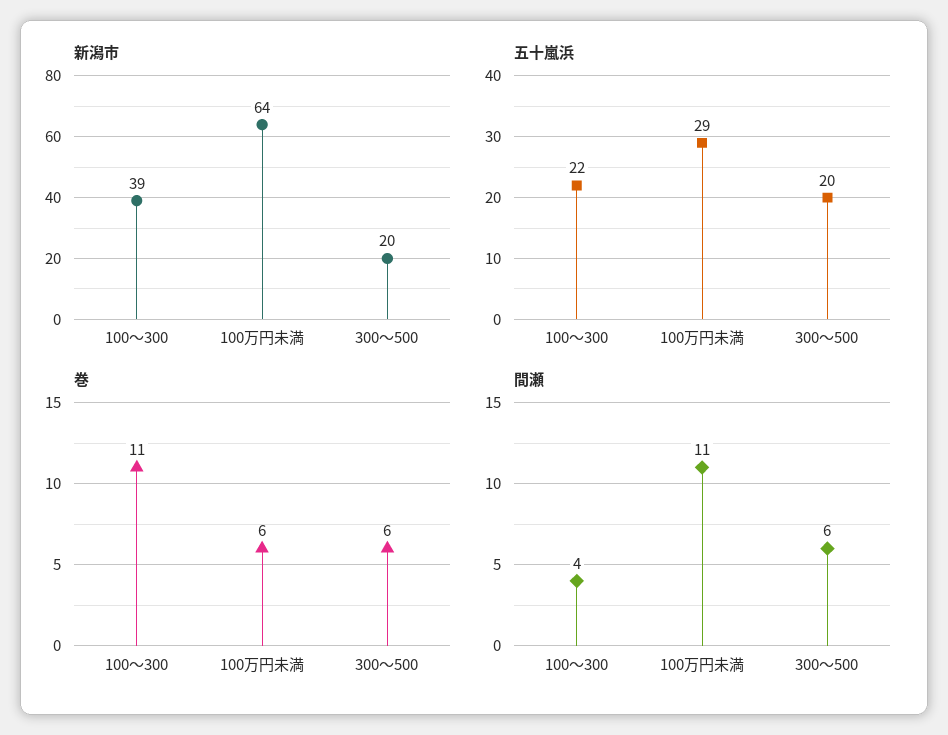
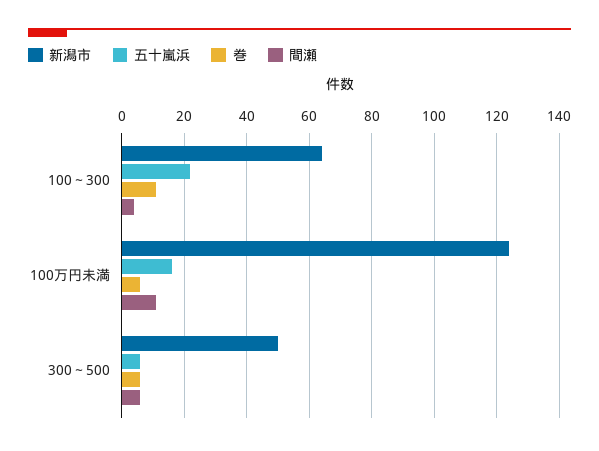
新潟市, 100～300: 39 -> 65
新潟市, 100万円未満: 64 -> 125
新潟市, 300～500: 20 -> 50
五十嵐浜, 100万円未満: 29 -> 15
五十嵐浜, 300～500: 20 -> 5

